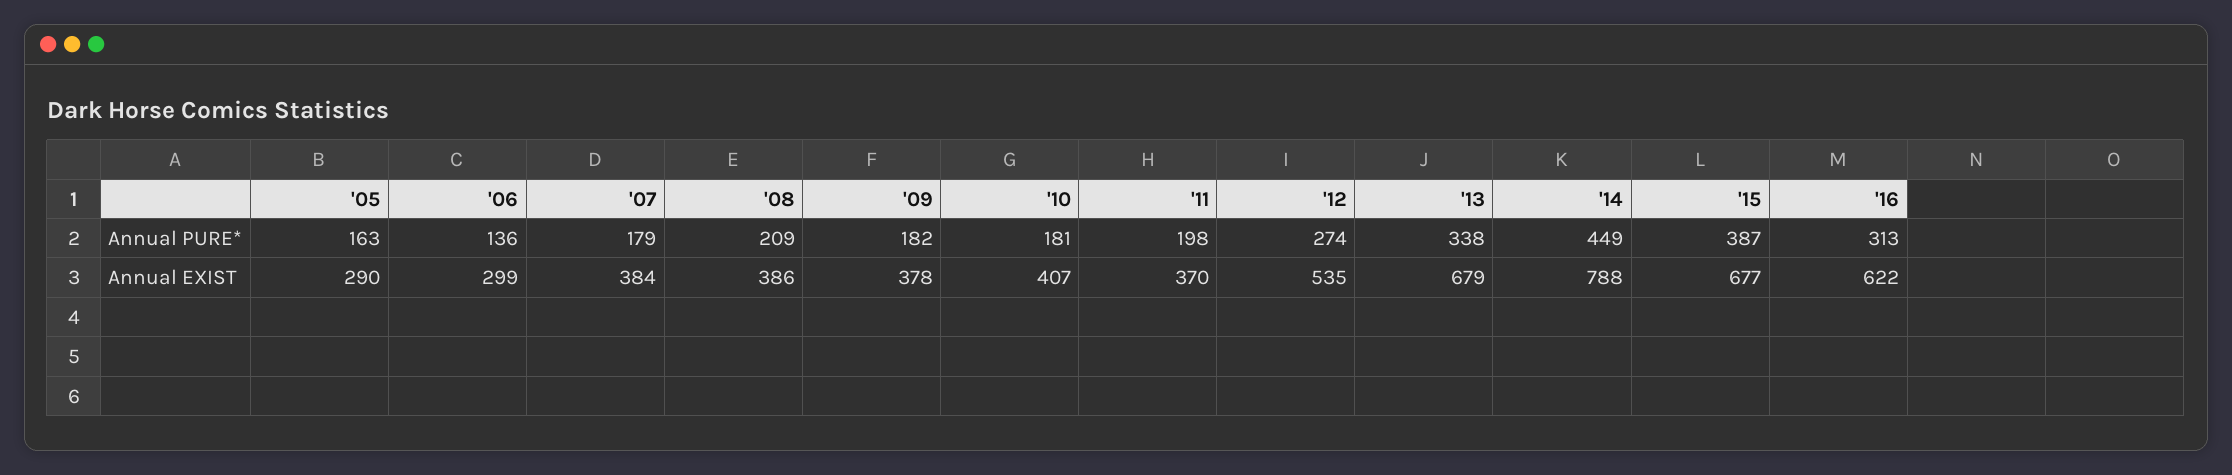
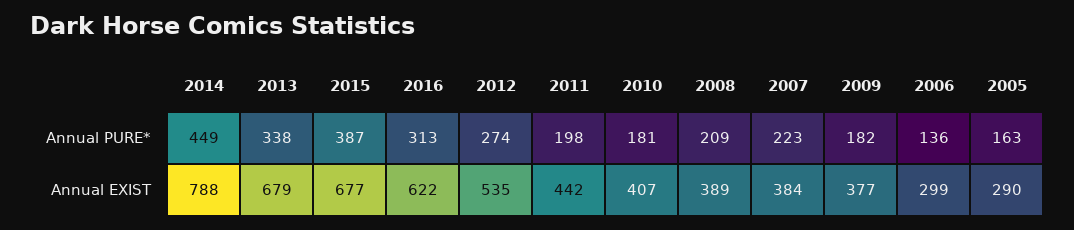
'07, Annual PURE*: 179 -> 223
'08, Annual EXIST: 386 -> 389
'09, Annual EXIST: 378 -> 377
'11, Annual EXIST: 370 -> 442

